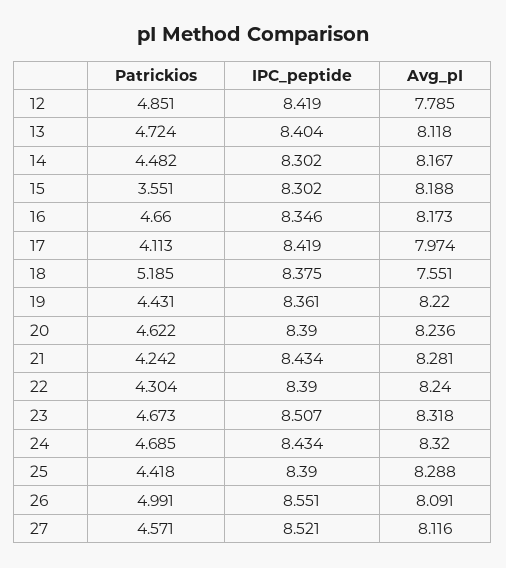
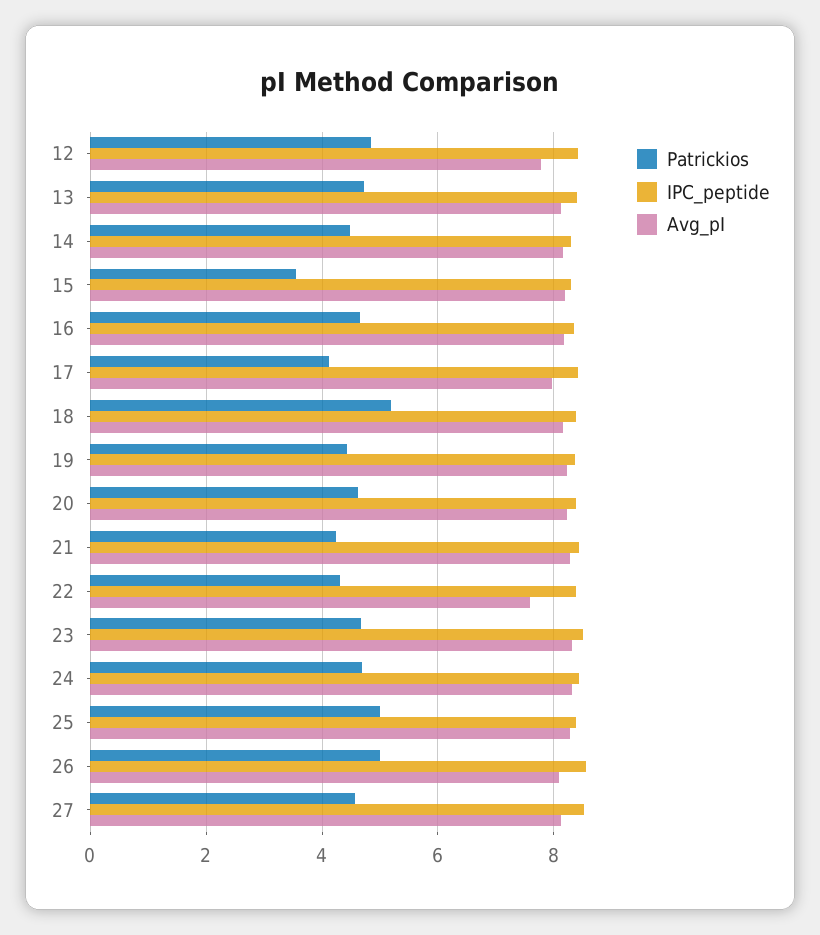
Avg_pI, 18: 7.551 -> 8.2
Avg_pI, 22: 8.24 -> 7.6
Patrickios, 25: 4.418 -> 5

